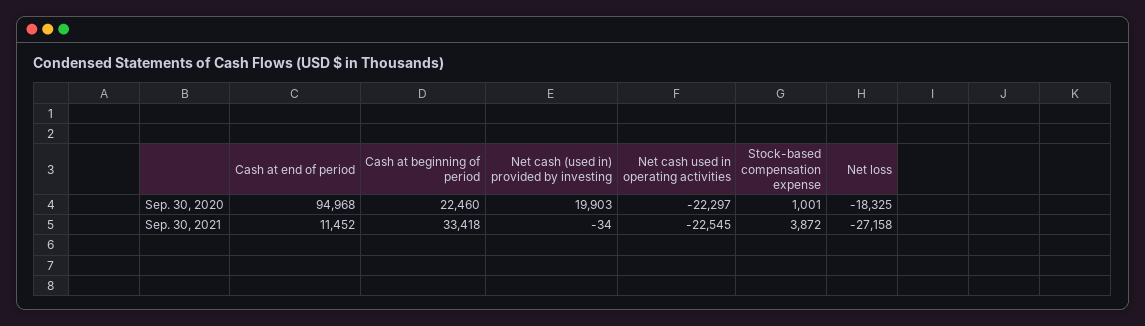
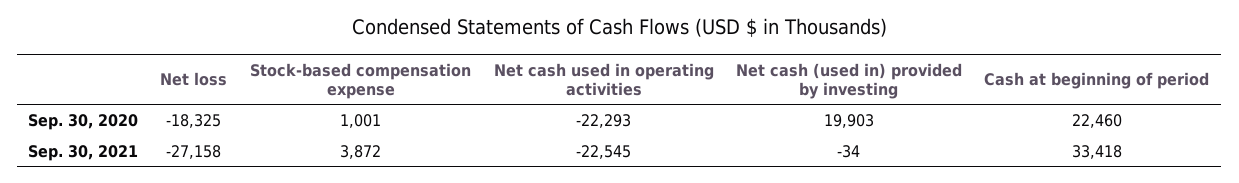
Cash at end of period, Sep. 30, 2020: 94968 -> none
Net cash used in operating activities, Sep. 30, 2020: -22297 -> -22293
Cash at end of period, Sep. 30, 2021: 11452 -> none

